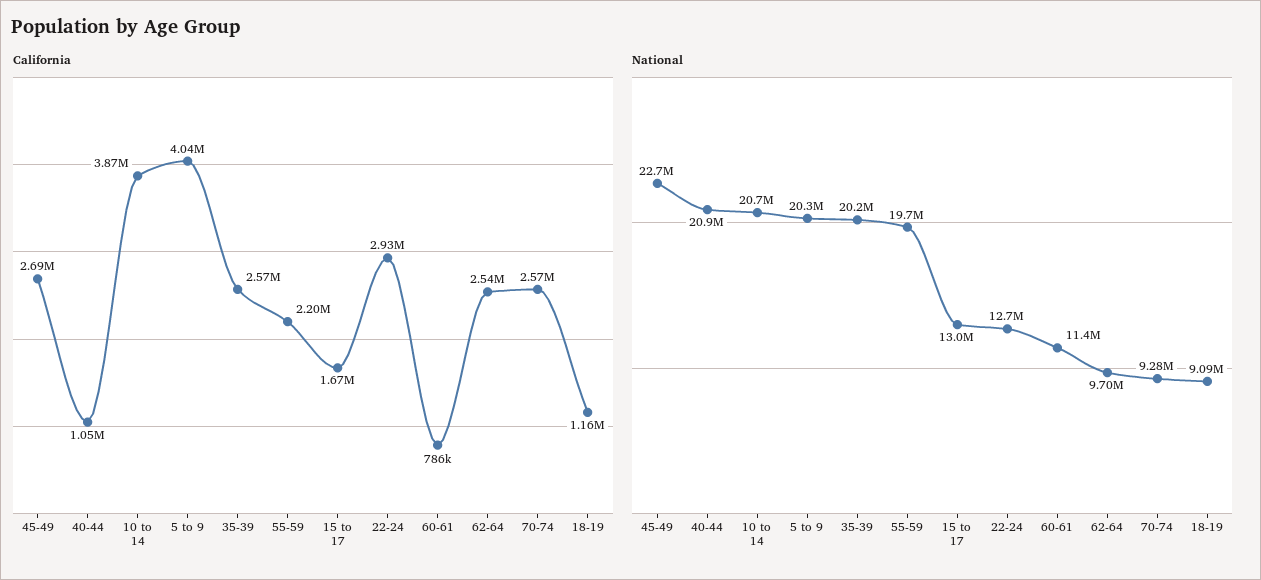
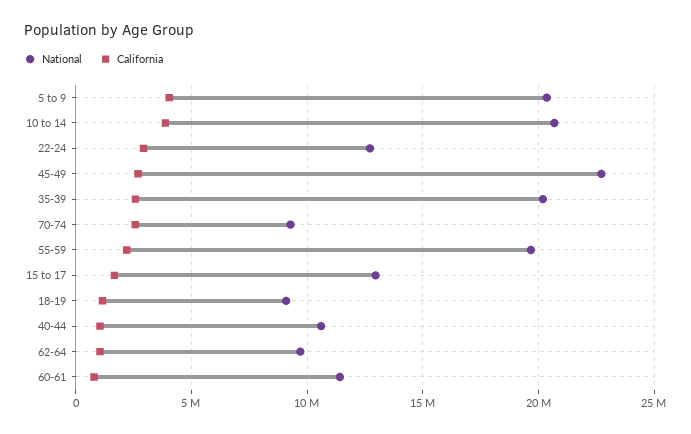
California, 62-64: 2540000 -> 1000000
National, 40-44: 20900000 -> 10500000

